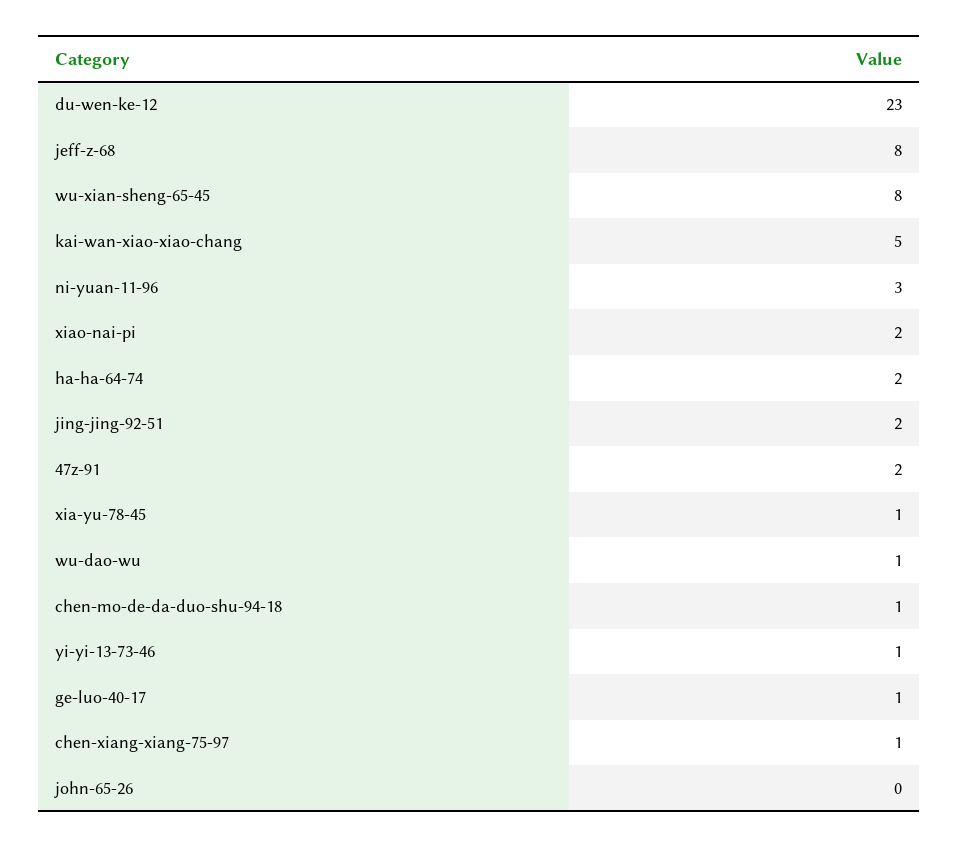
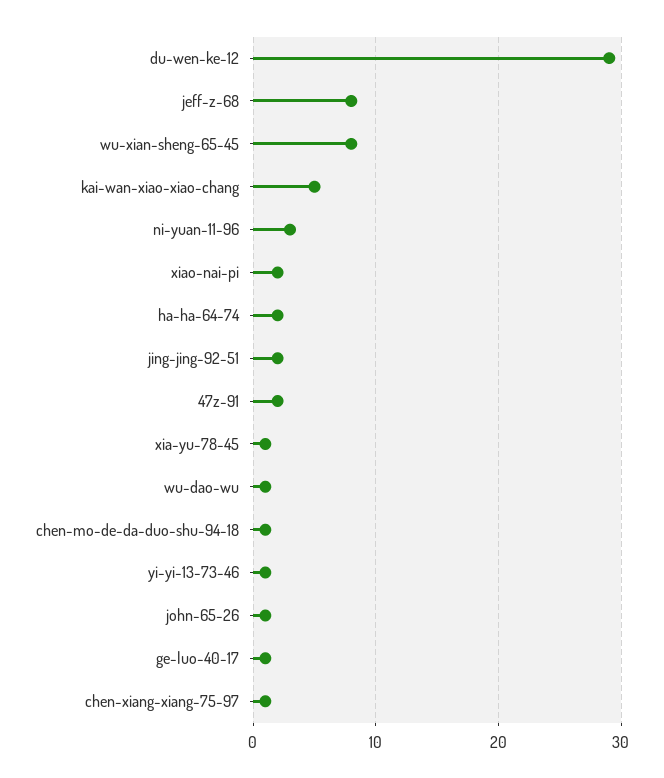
du-wen-ke-12: 23 -> 29
john-65-26: 0 -> 1

